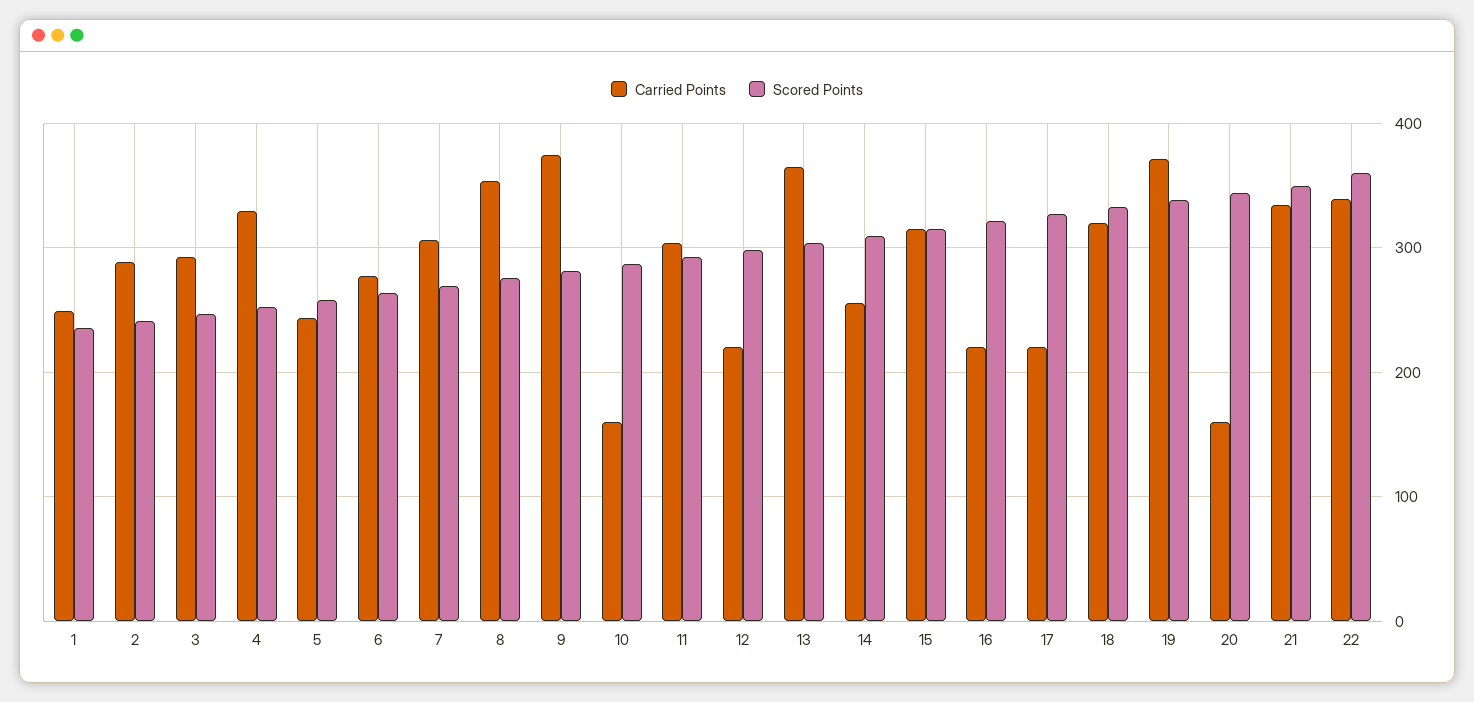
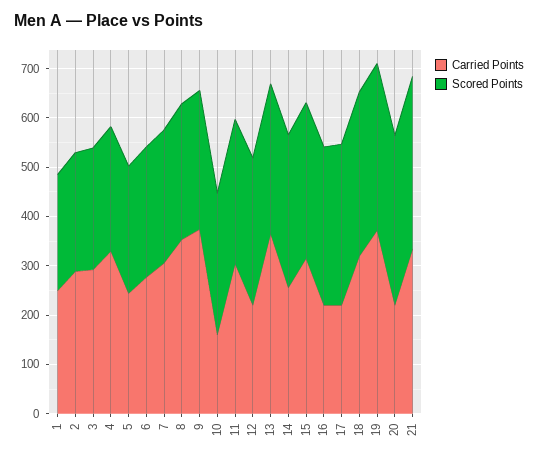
Carried Points, 20: 160 -> 220
Carried Points, 22: 340 -> none
Scored Points, 22: 360 -> none

